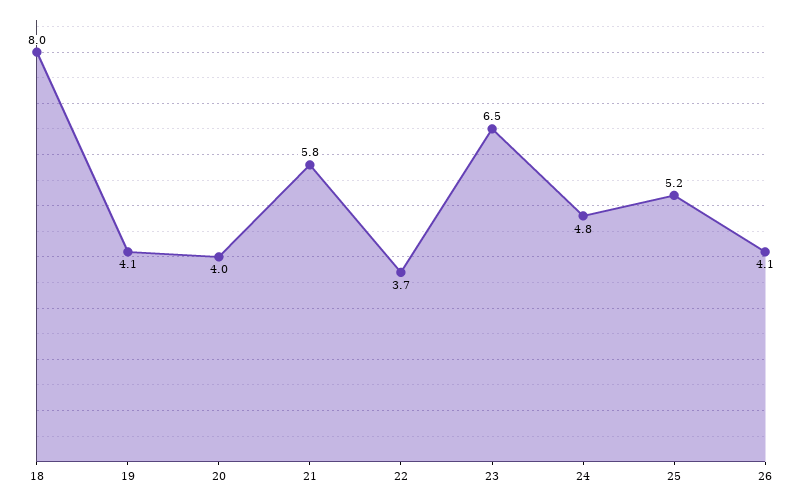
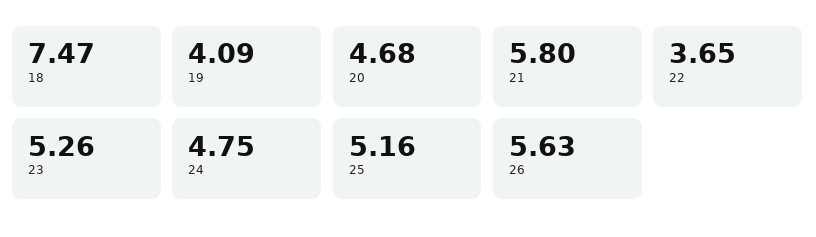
18: 8 -> 7.47
20: 4 -> 4.68
23: 6.5 -> 5.26
26: 4.1 -> 5.63

